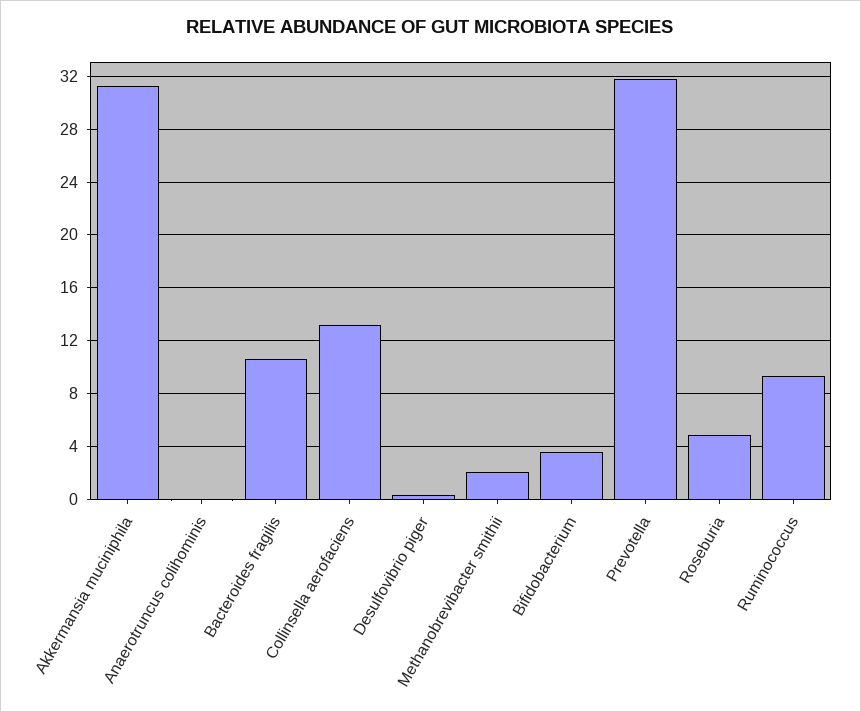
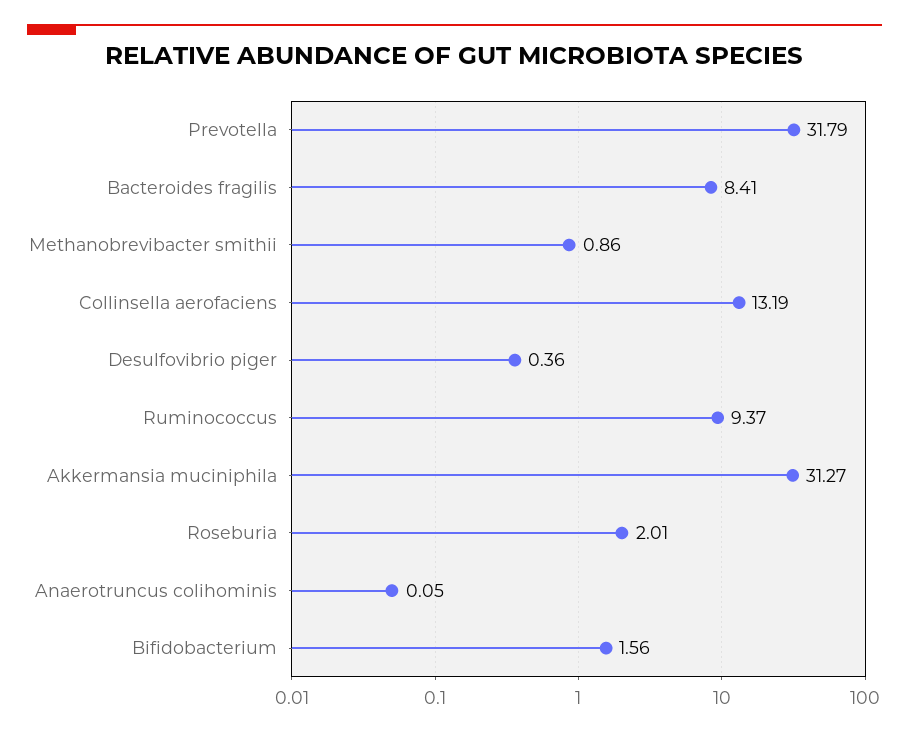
Bacteroides fragilis: 10.5 -> 8.41
Methanobrevibacter smithii: 2 -> 0.86
Bifidobacterium: 3.5 -> 1.56
Roseburia: 5 -> 2.01

